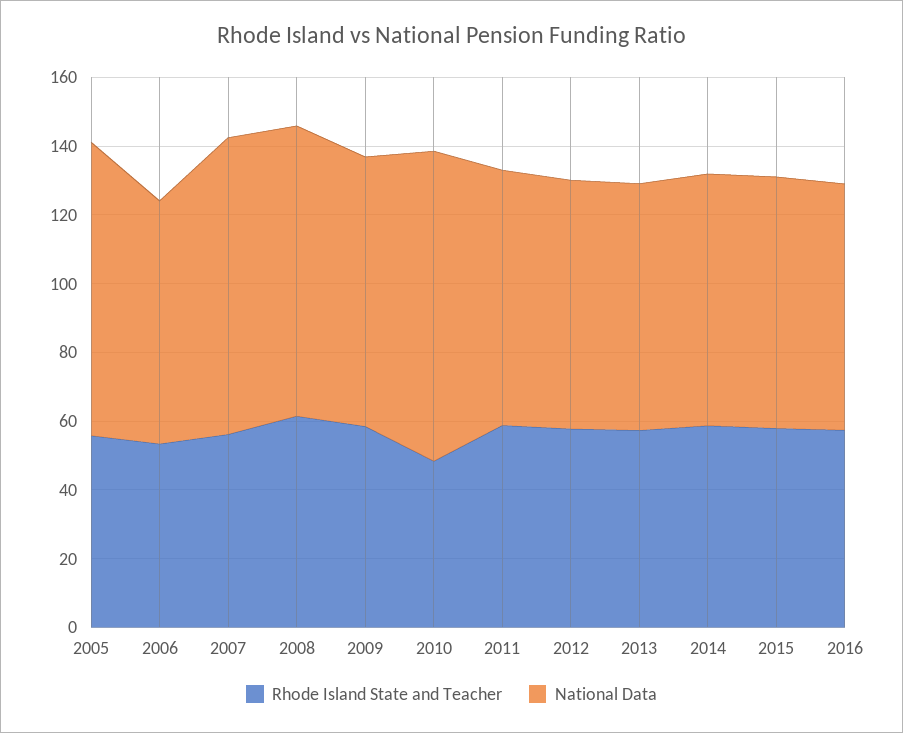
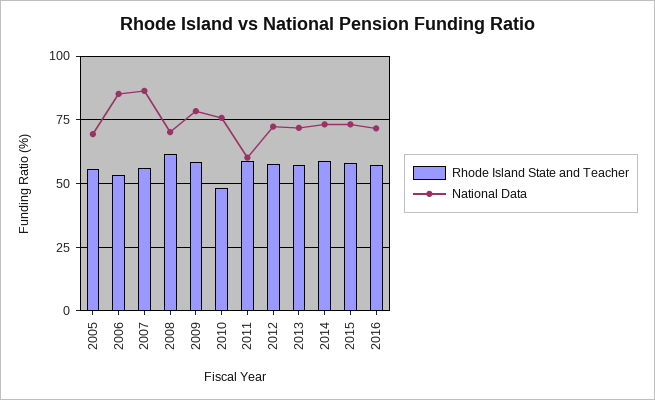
National Data, 2005: 85 -> 70
National Data, 2006: 70 -> 85
National Data, 2008: 85 -> 70
National Data, 2010: 90 -> 75
National Data, 2011: 75 -> 60

